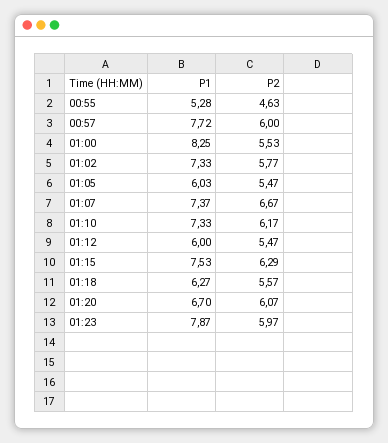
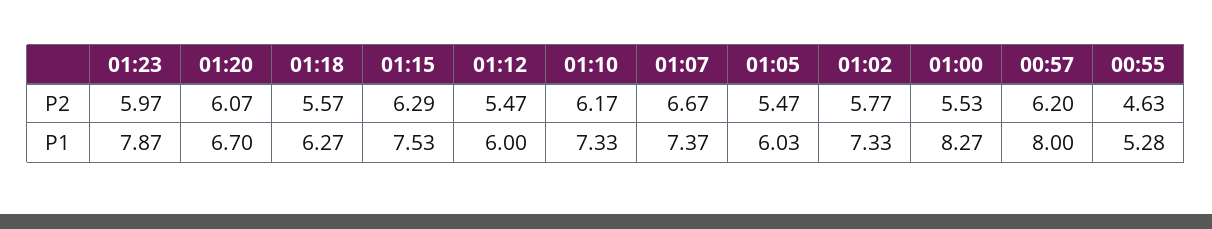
P1, 00:57: 7.72 -> 8
P2, 00:57: 6 -> 6.2
P1, 01:00: 8.25 -> 8.27

